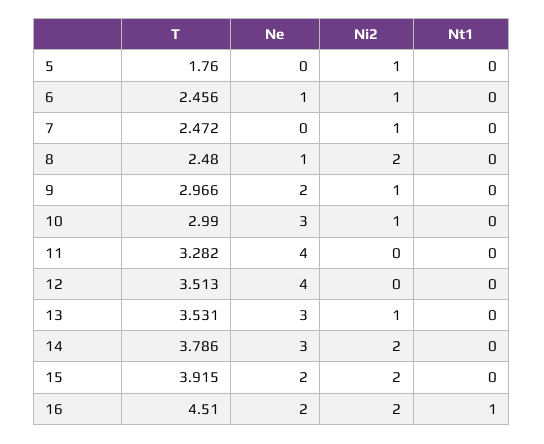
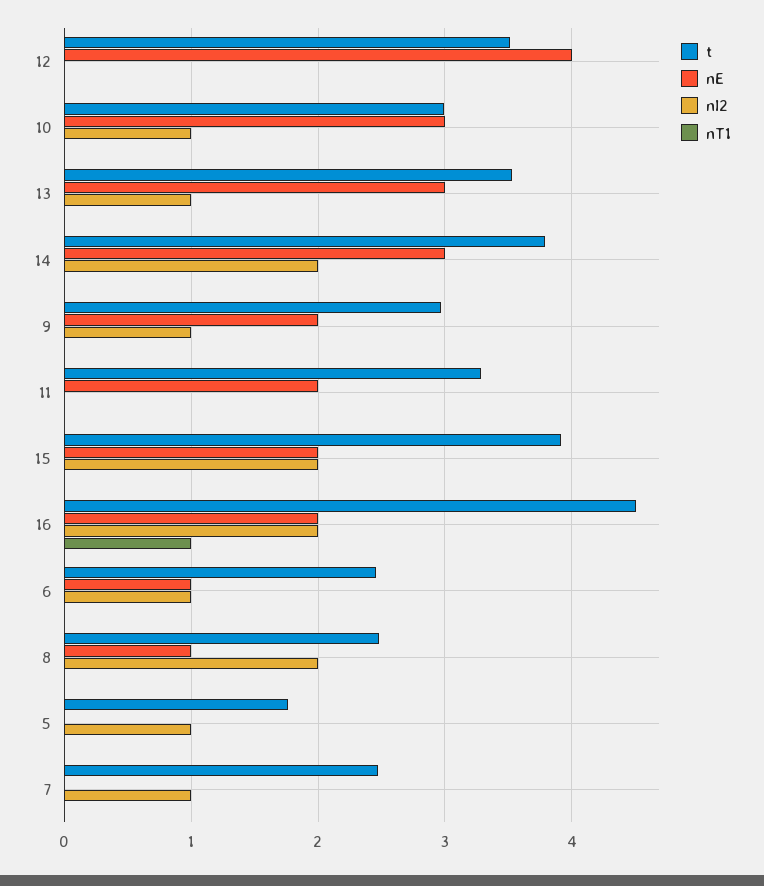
Ne, 11: 4 -> 2

